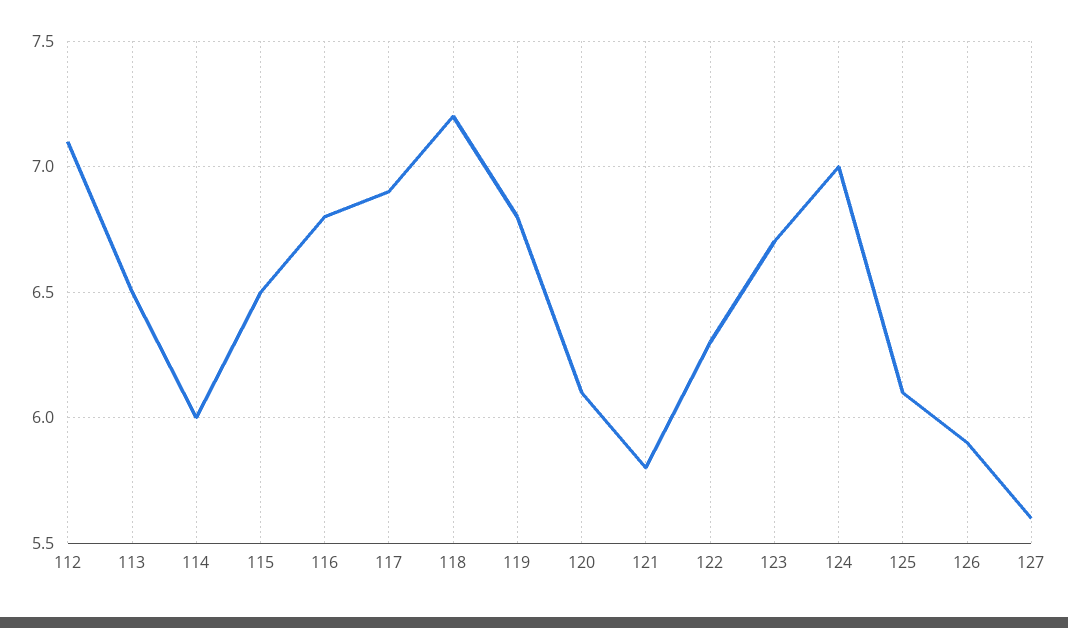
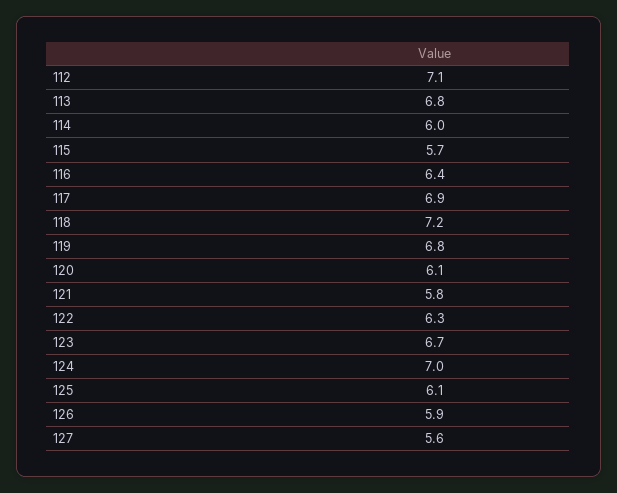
113: 6.5 -> 6.8
115: 6.5 -> 5.7
116: 6.8 -> 6.4

